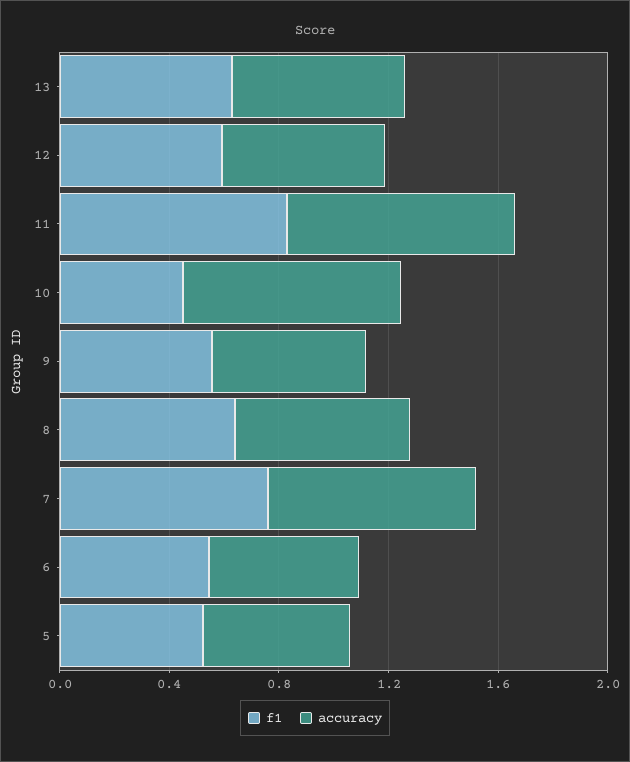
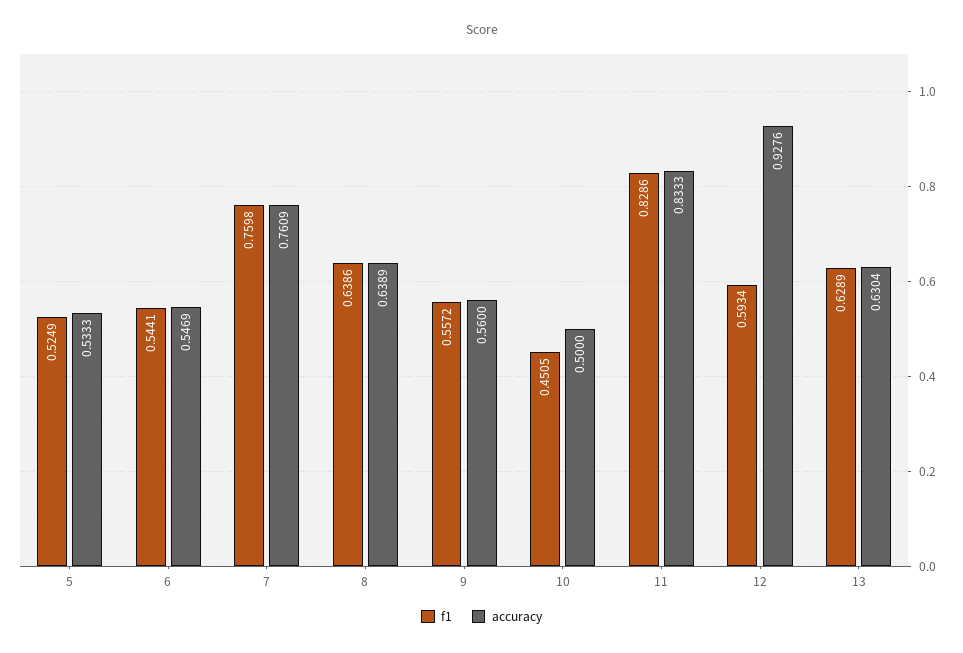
accuracy, 12: 0.6 -> 0.9276
accuracy, 10: 0.8 -> 0.5

